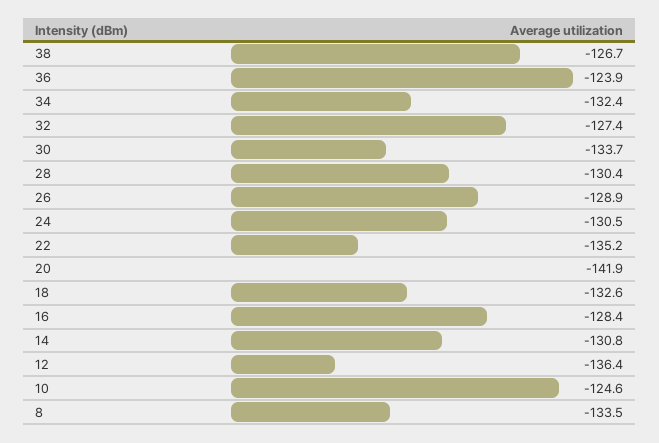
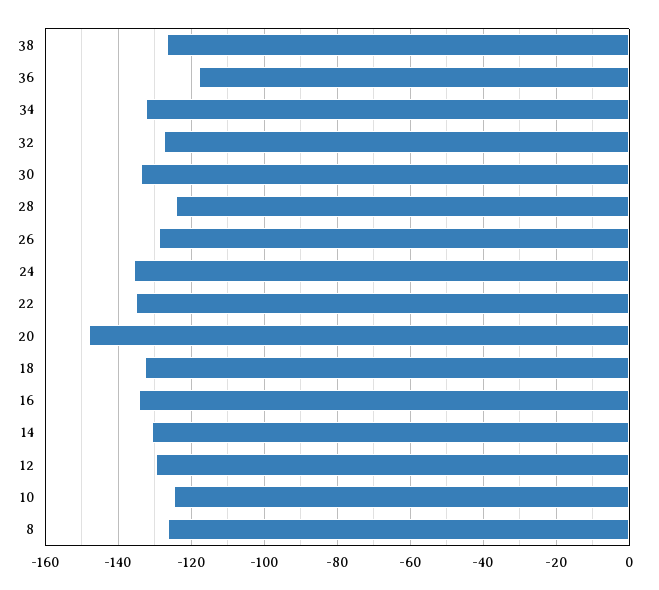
36: -123.9 -> -118
28: -130.4 -> -124
24: -130.5 -> -136
20: -141.9 -> -148
16: -128.4 -> -134
12: -136.4 -> -130
8: -133.5 -> -126

